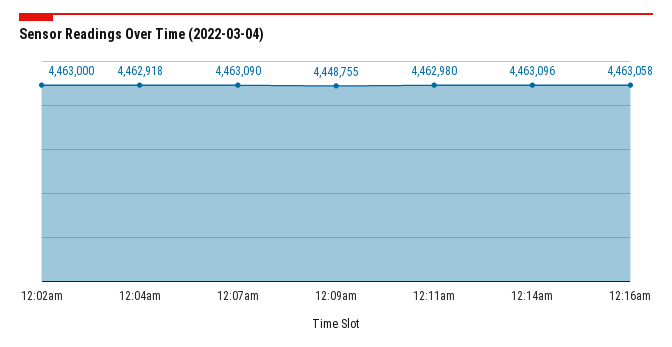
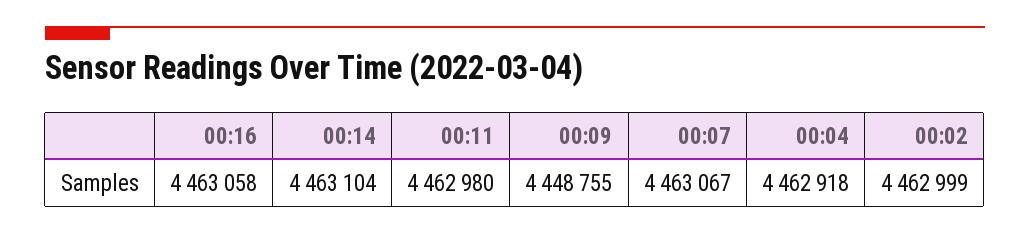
12:02am: 4463000 -> 4462999
12:07am: 4463090 -> 4463067
12:14am: 4463096 -> 4463104

